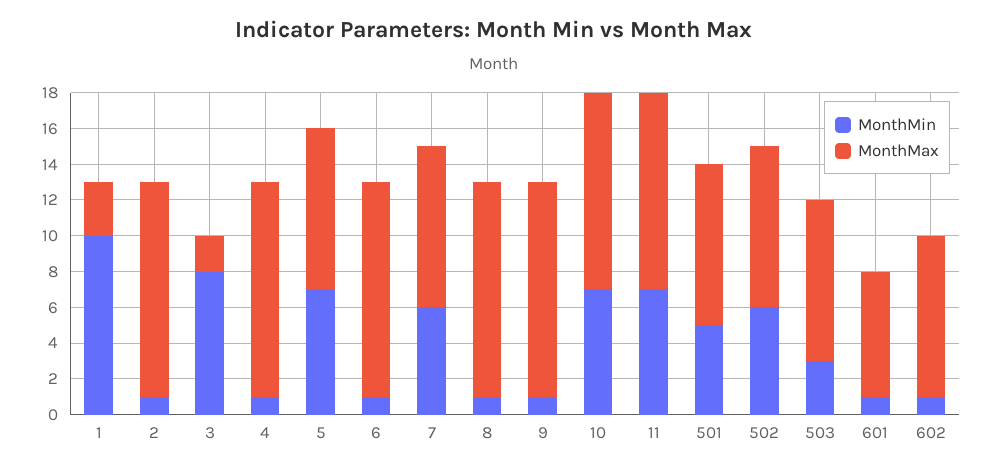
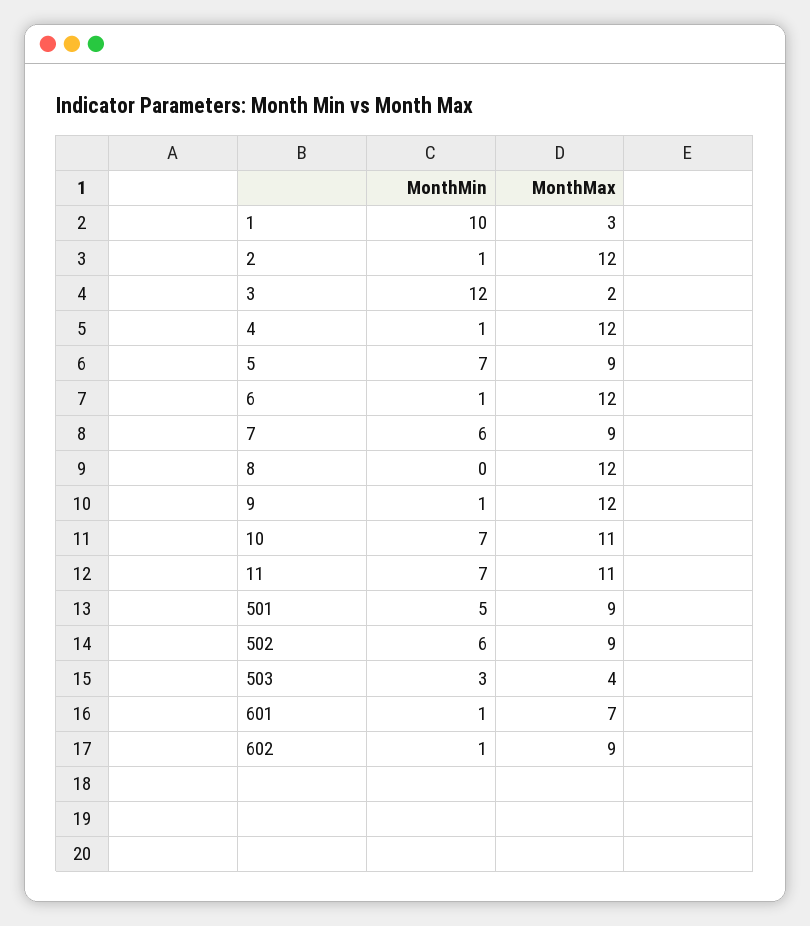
MonthMin, 3: 8 -> 12
MonthMin, 8: 1 -> 0
MonthMax, 503: 9 -> 4

